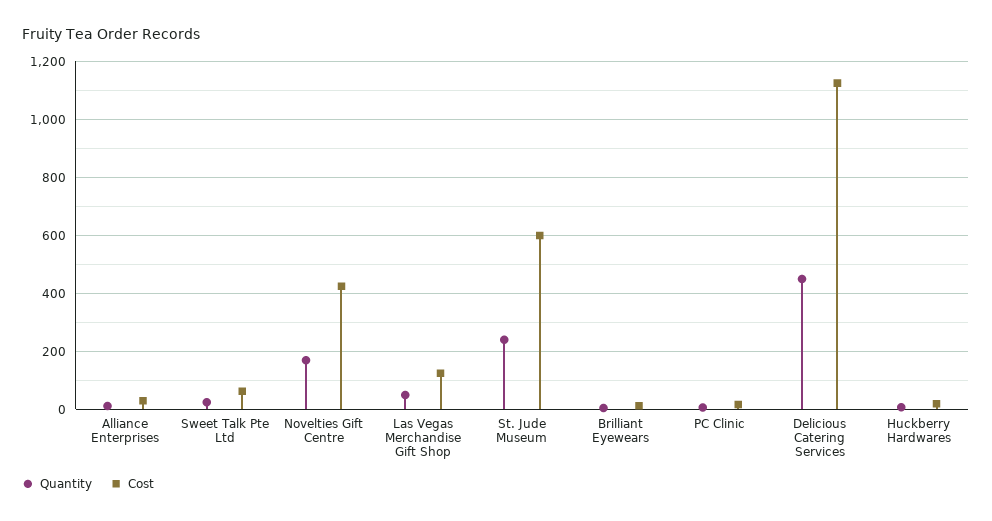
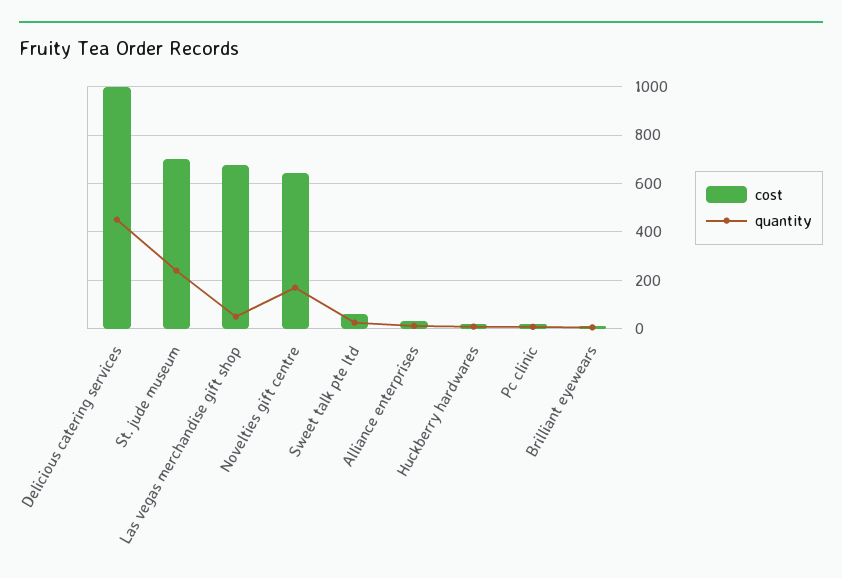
Cost, Novelties Gift Centre: 425 -> 650
Cost, Las Vegas Merchandise Gift Shop: 125 -> 675
Cost, St. Jude Museum: 600 -> 700
Cost, Delicious Catering Services: 1125 -> 1000

